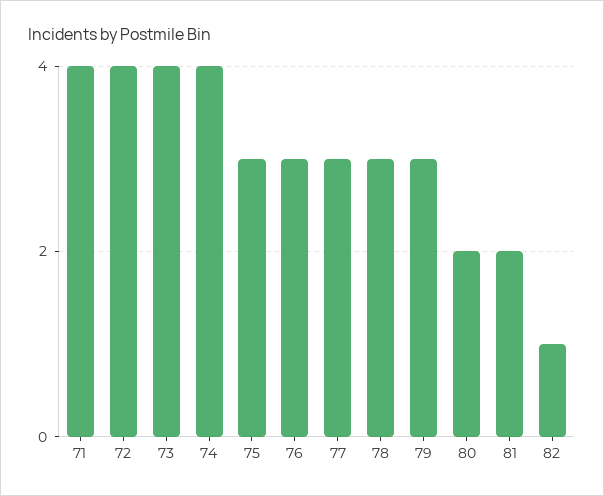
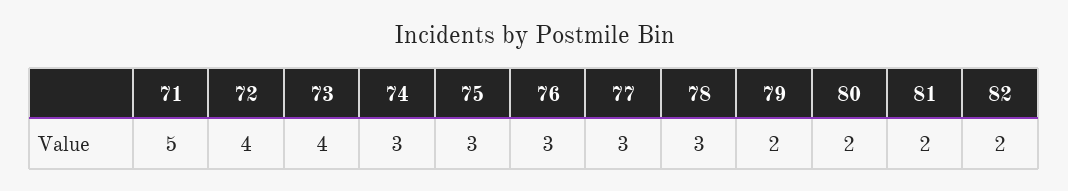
71: 4 -> 5
74: 4 -> 3
79: 3 -> 2
82: 1 -> 2

